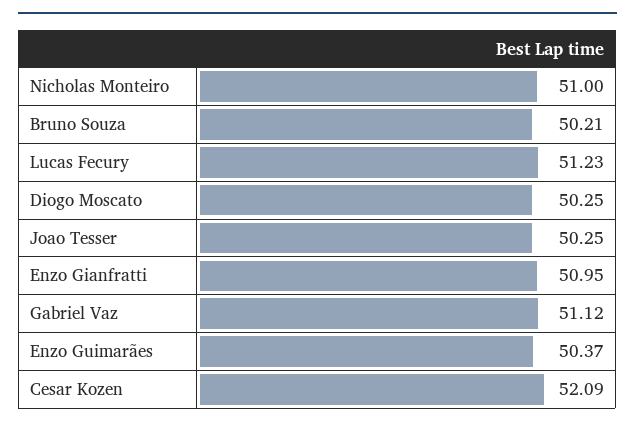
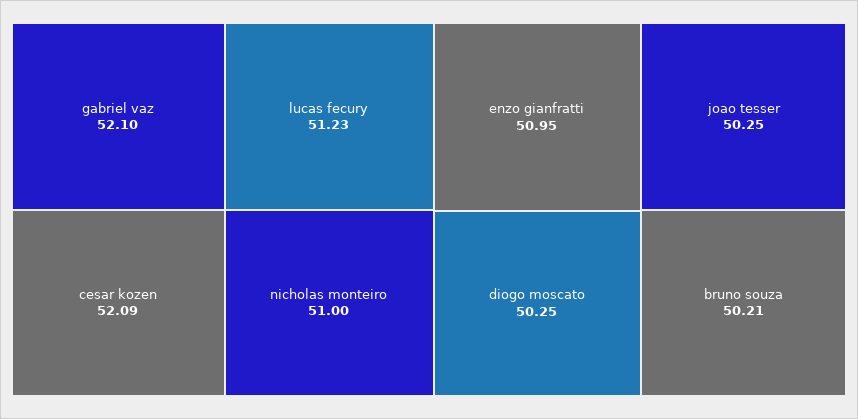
Gabriel Vaz: 51.12 -> 52.1
Enzo Guimarães: 50.37 -> none

